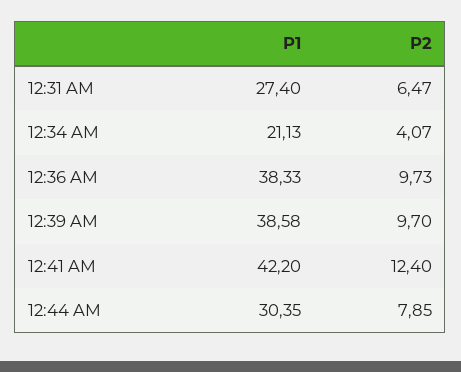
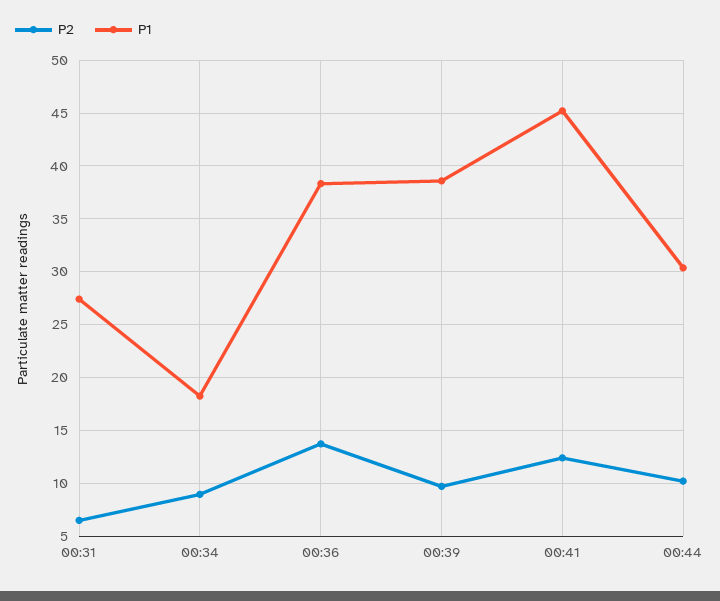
P1, 12:34 AM: 21.13 -> 18
P2, 12:34 AM: 4.07 -> 9
P2, 12:36 AM: 9.73 -> 14
P1, 12:41 AM: 42.2 -> 45
P2, 12:44 AM: 7.85 -> 10

